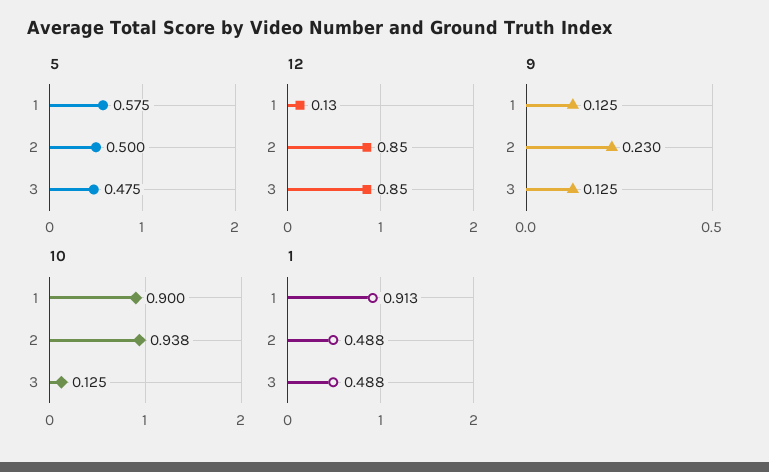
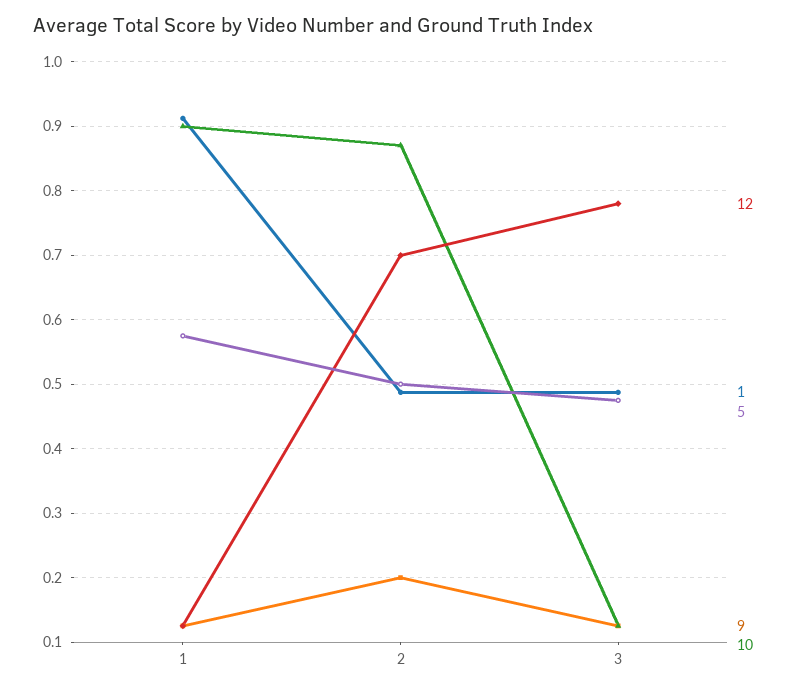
12, 2: 0.85 -> 0.7
12, 3: 0.85 -> 0.78
9, 2: 0.23 -> 0.2
10, 2: 0.938 -> 0.87

